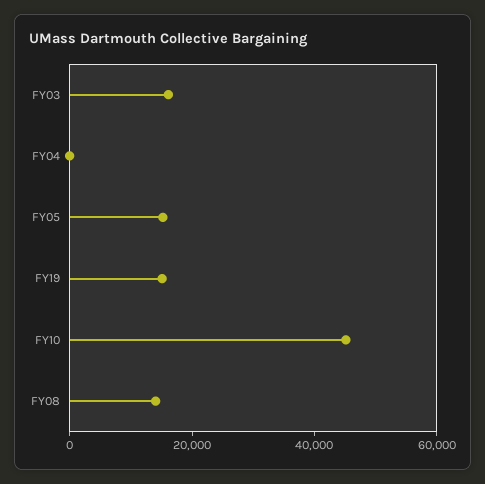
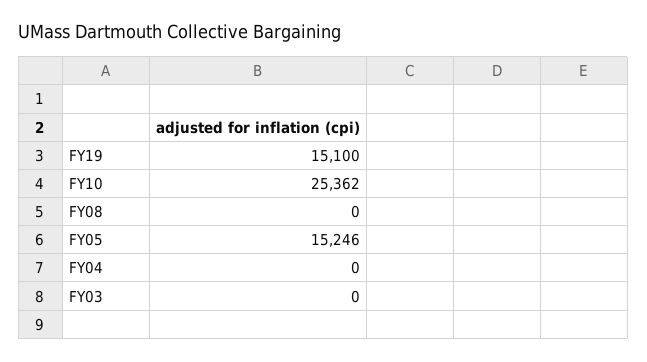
FY03: 15000 -> 0
FY10: 45000 -> 25362
FY08: 15000 -> 0

